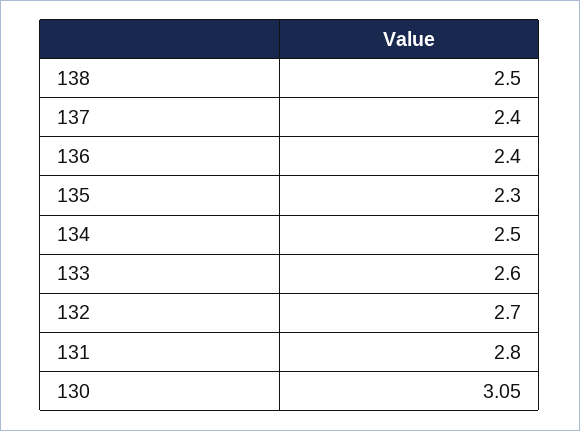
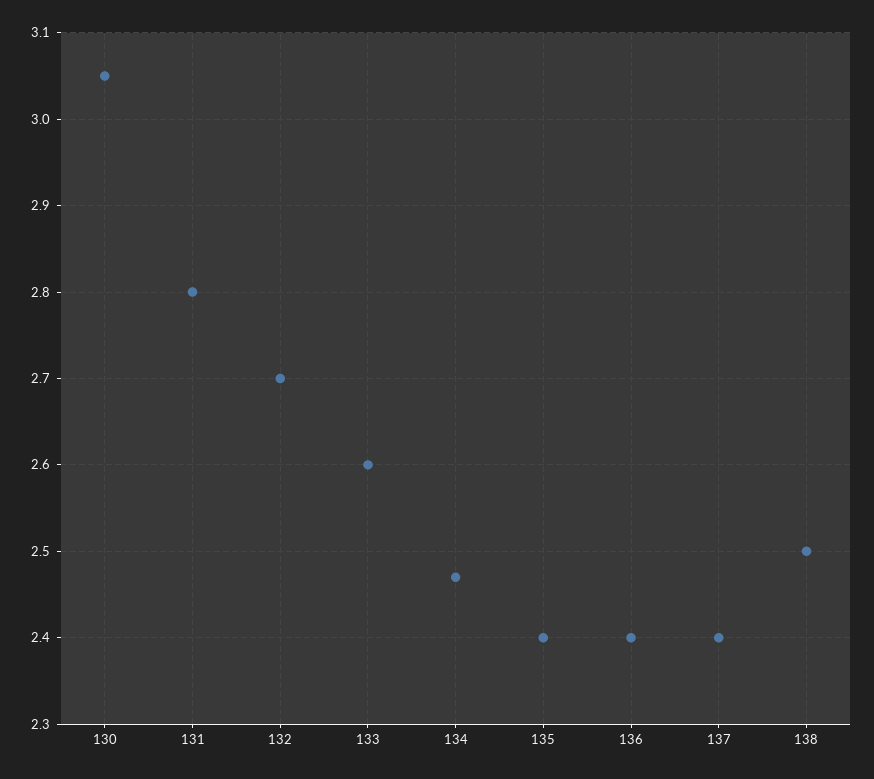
135: 2.3 -> 2.4
134: 2.5 -> 2.47

